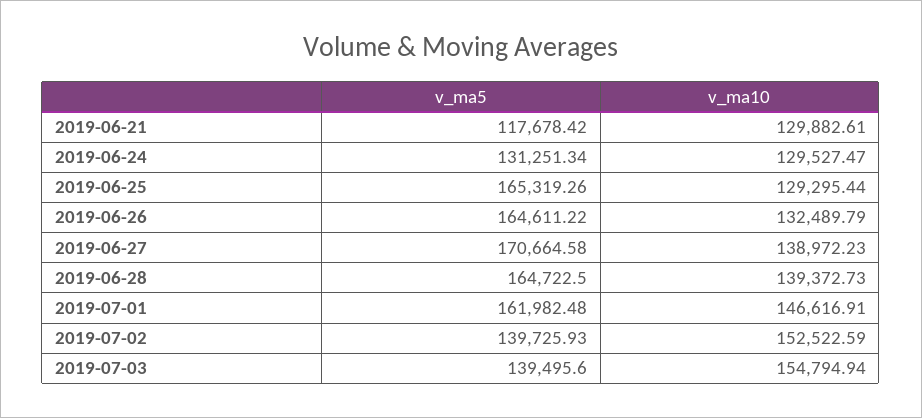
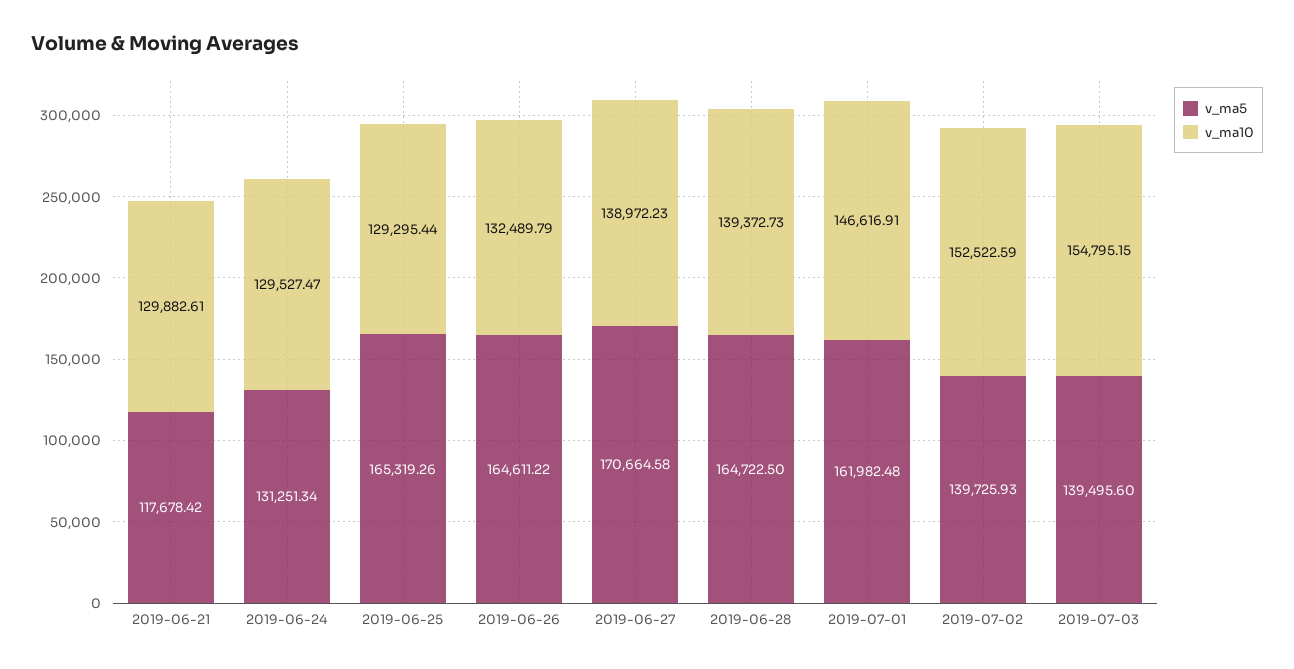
v_ma10, 2019-07-03: 154794.94 -> 154795.15

